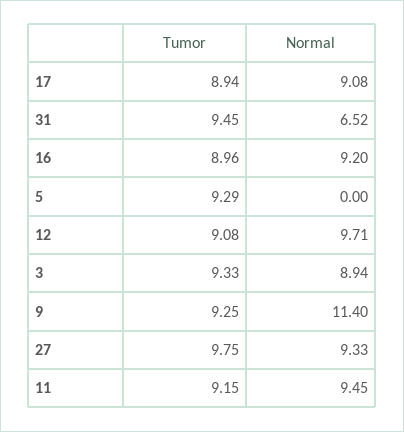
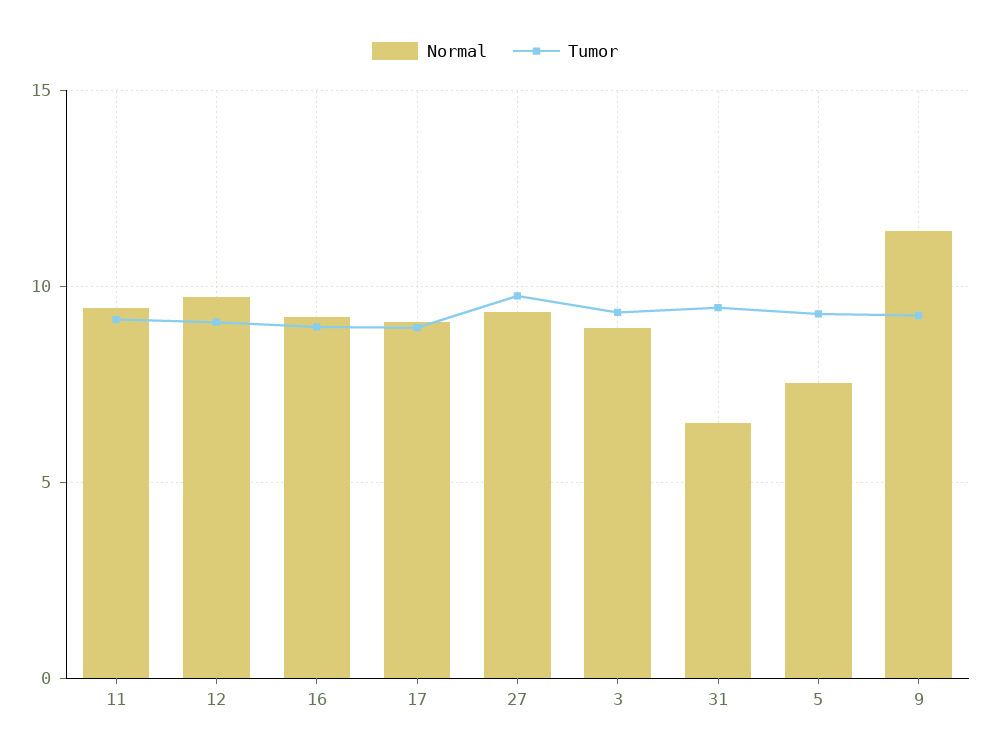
Normal, 5: 0 -> 7.5

